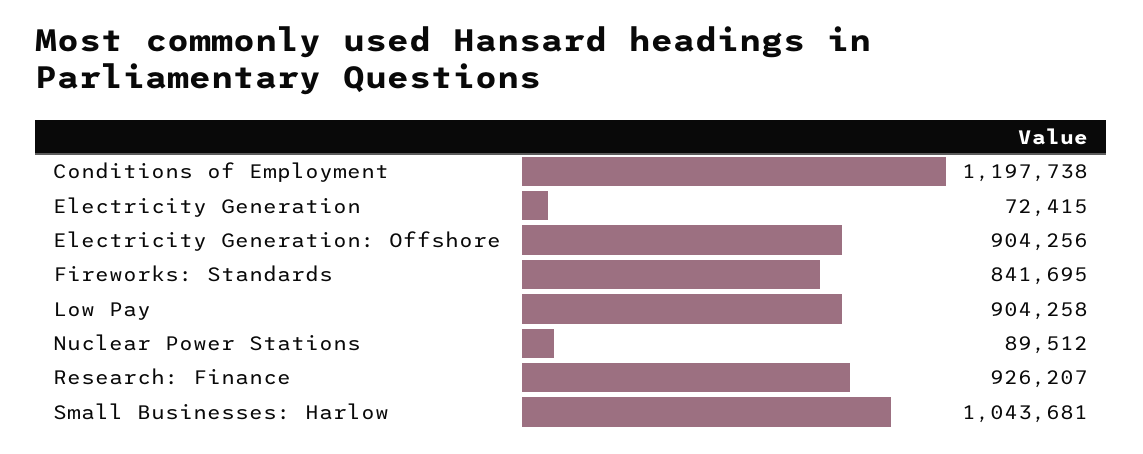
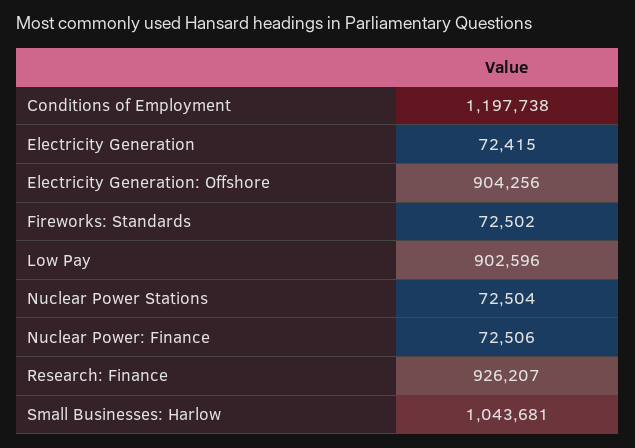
Fireworks: Standards: 841695 -> 72502
Low Pay: 904258 -> 902596
Nuclear Power Stations: 89512 -> 72504
Nuclear Power: Finance: none -> 72506

